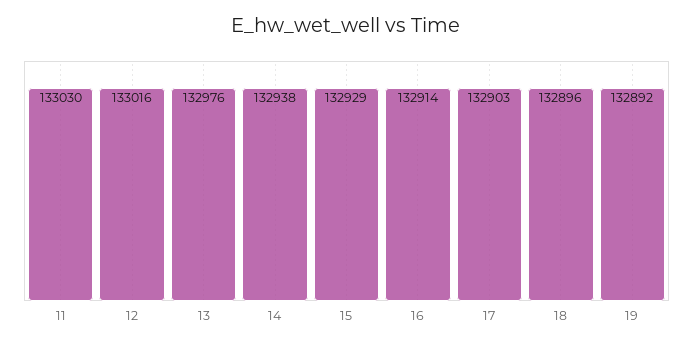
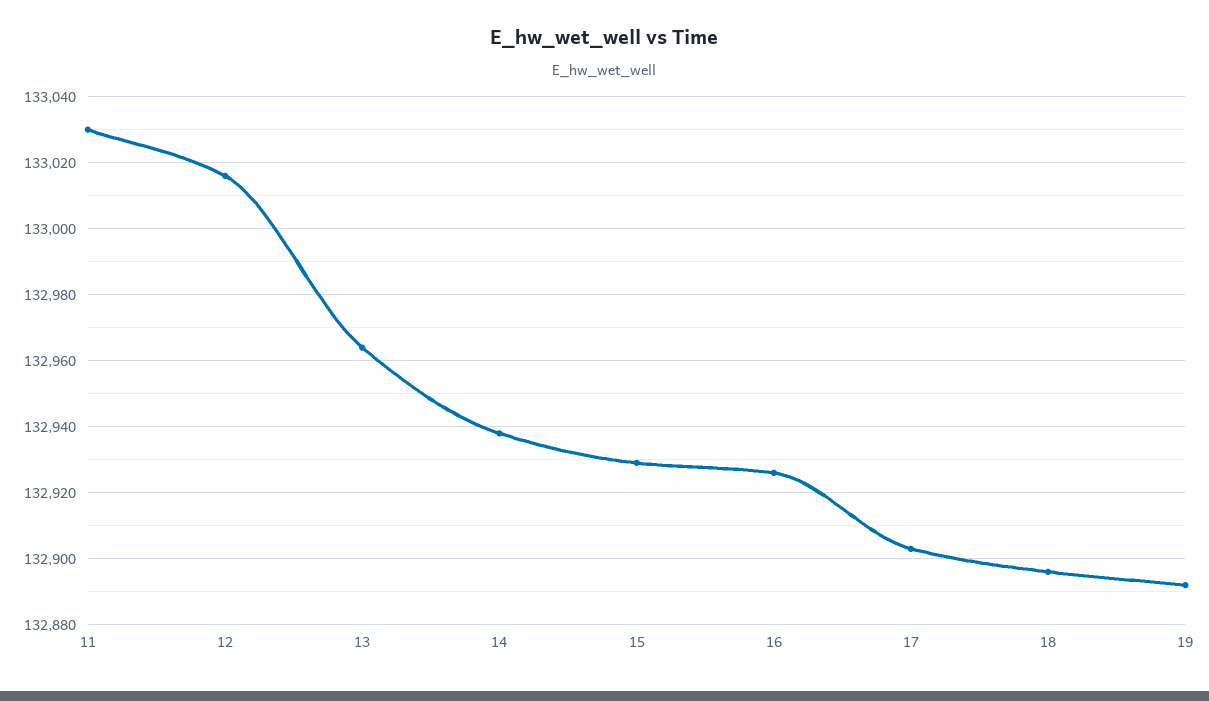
13: 132976 -> 132965
16: 132914 -> 132925

